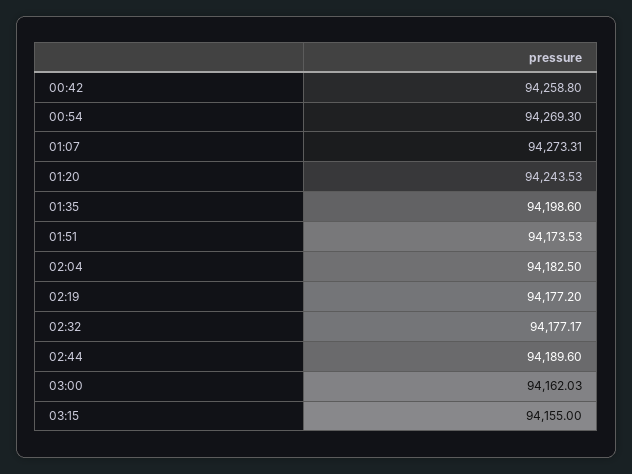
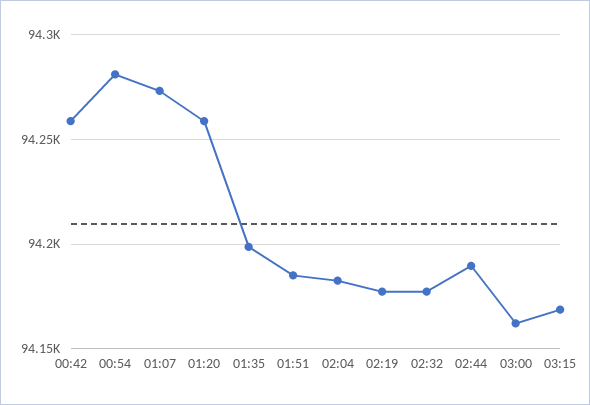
00:54: 94269.3 -> 94280
01:20: 94243.53 -> 94260
01:51: 94173.53 -> 94185
03:15: 94155 -> 94170

